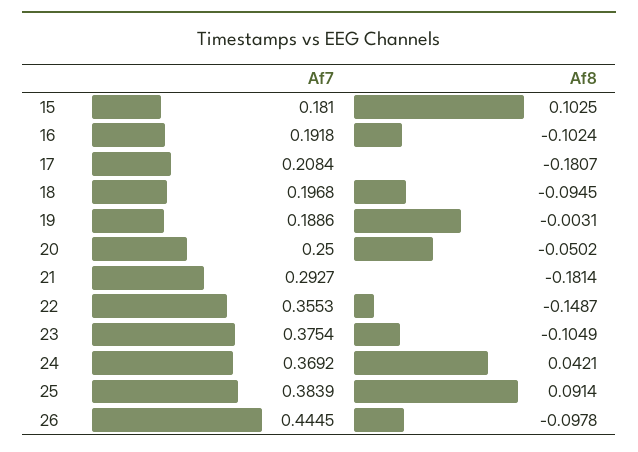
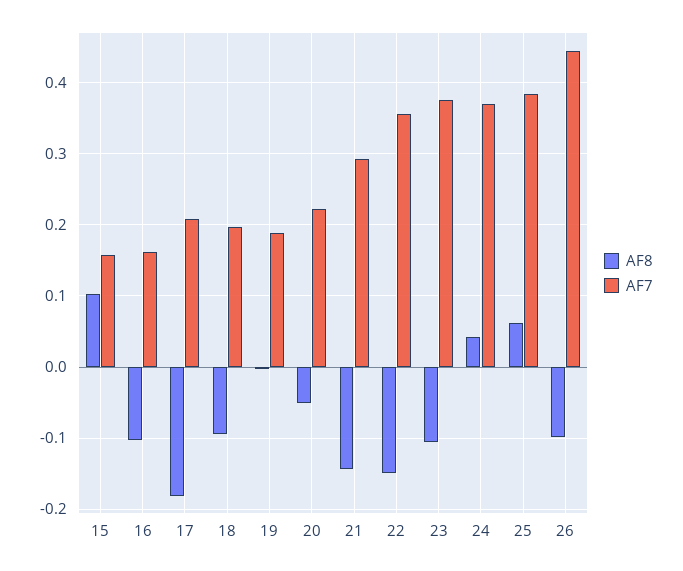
Af7, 15: 0.181 -> 0.16
Af7, 16: 0.1918 -> 0.16
Af7, 20: 0.25 -> 0.22
Af8, 21: -0.1814 -> -0.14
Af8, 25: 0.0914 -> 0.06

